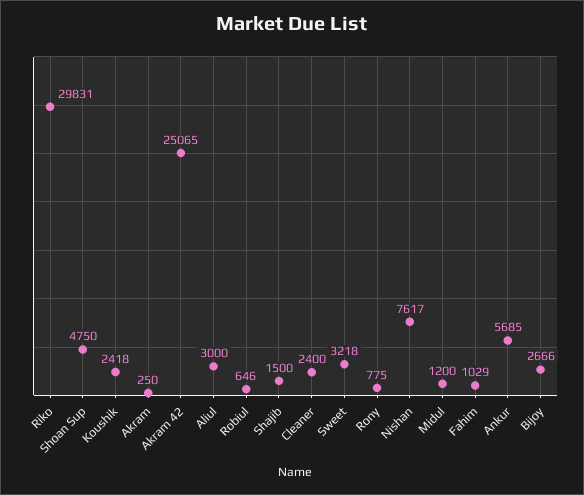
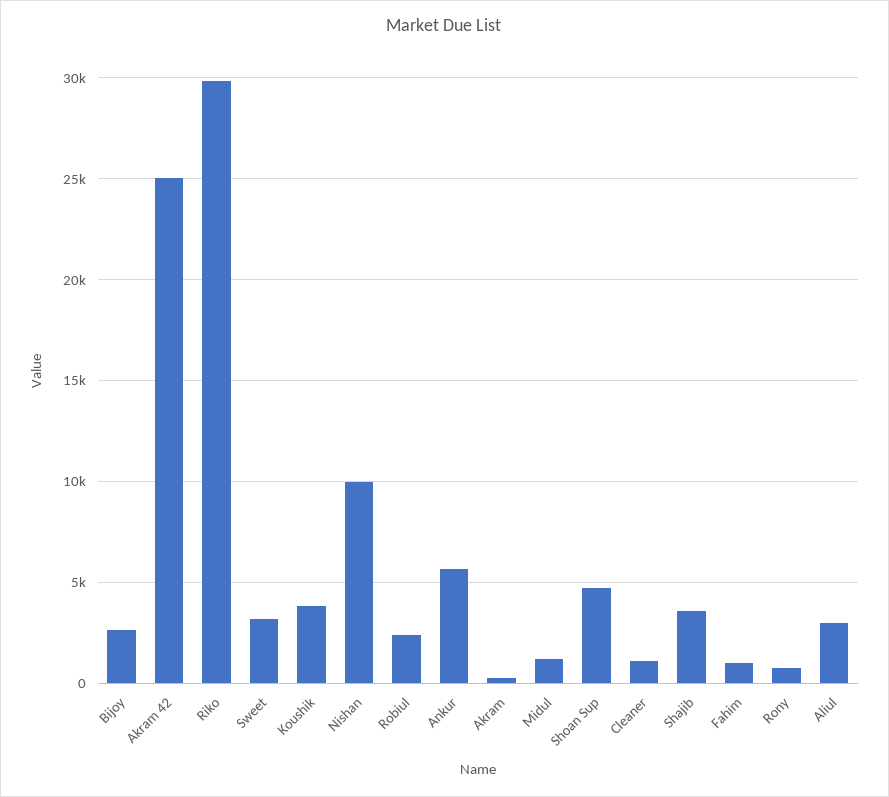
Koushik: 2418 -> 4000
Robiul: 646 -> 2500
Shajib: 1500 -> 3500
Cleaner: 2400 -> 1000
Nishan: 7617 -> 10000

